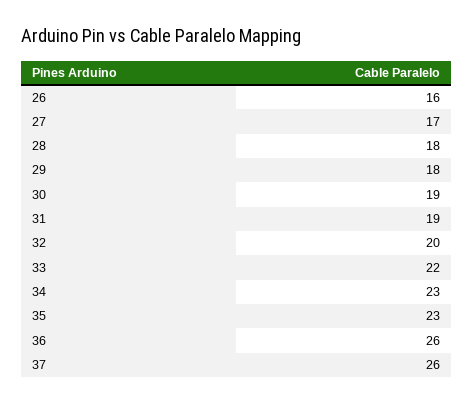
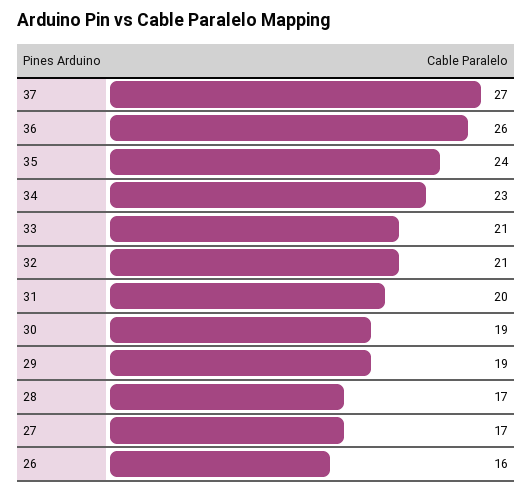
28: 18 -> 17
29: 18 -> 19
31: 19 -> 20
32: 20 -> 21
33: 22 -> 21
35: 23 -> 24
37: 26 -> 27

